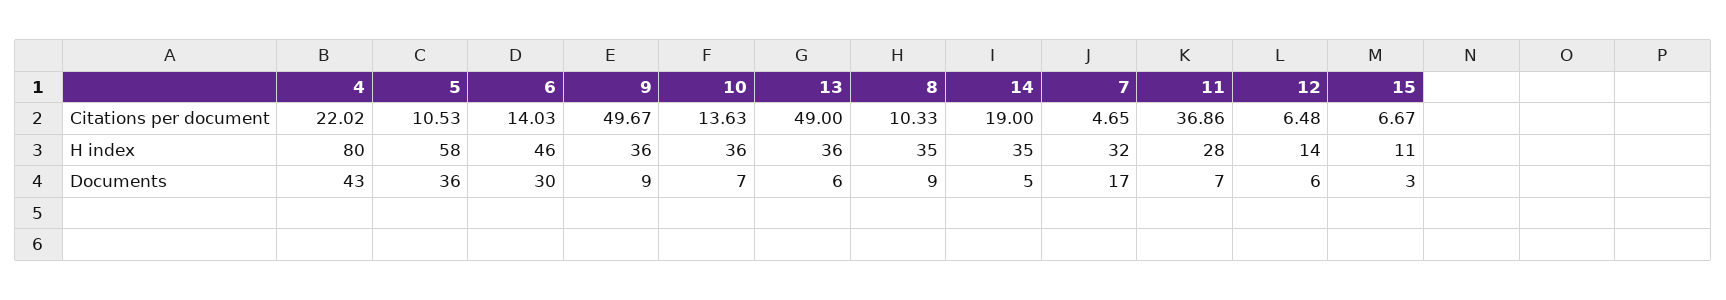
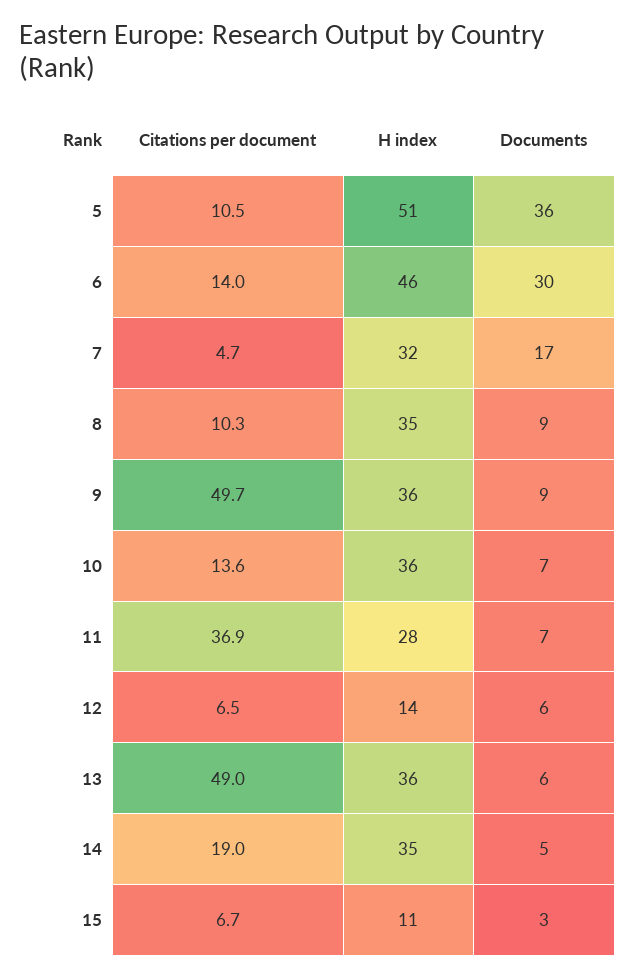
4, Citations per document: 22.02 -> none
4, H index: 80 -> none
5, H index: 58 -> 51
4, Documents: 43 -> none

